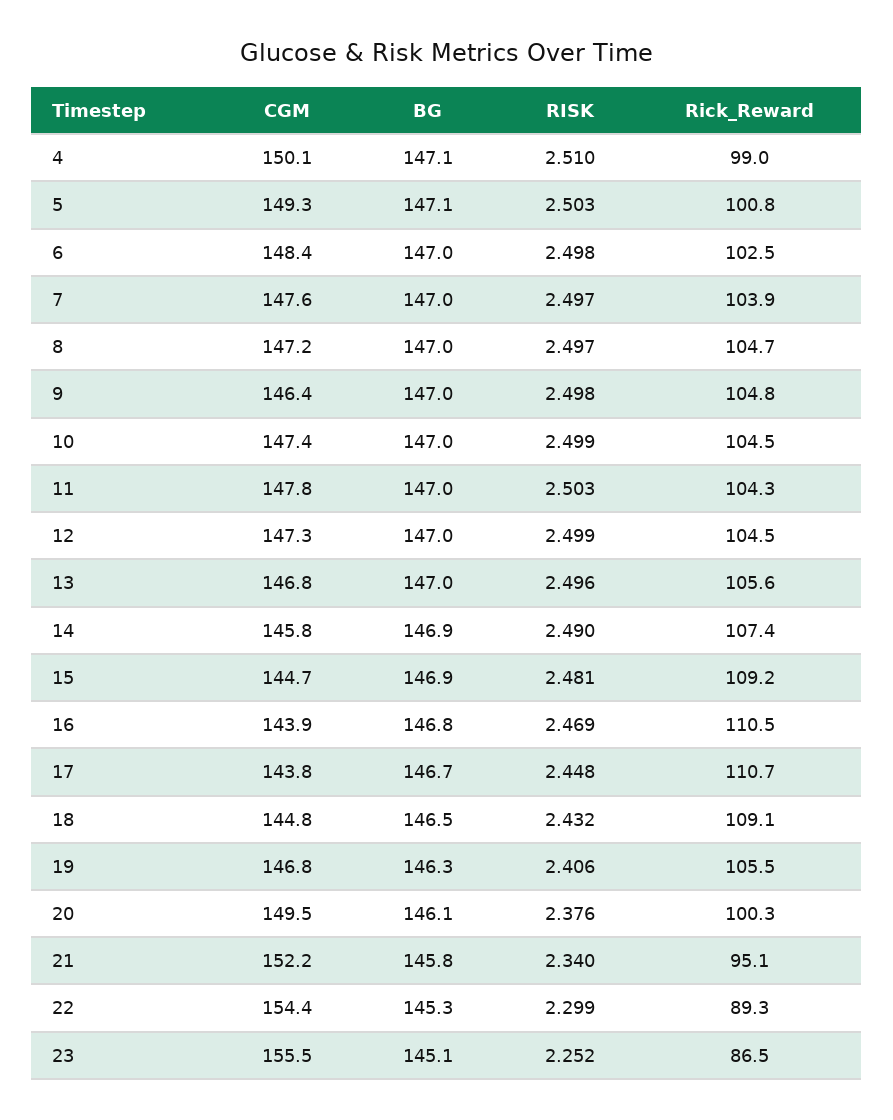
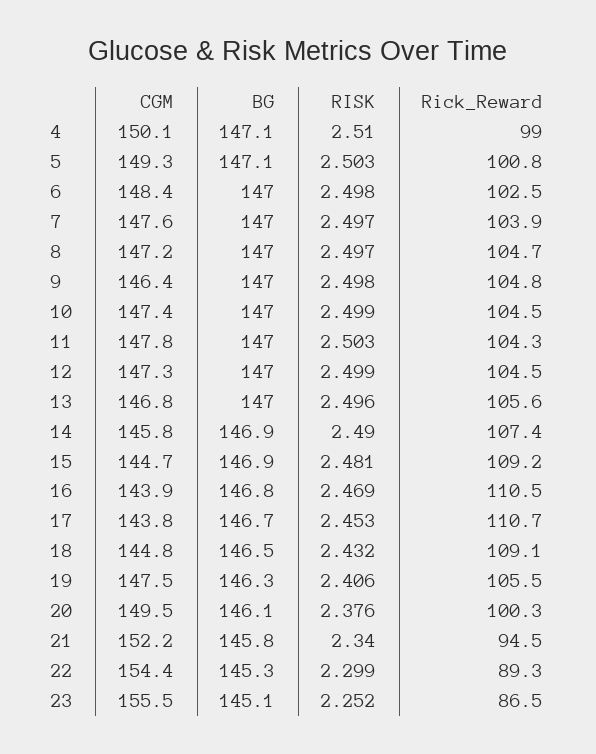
RISK, 17: 2.448 -> 2.453
CGM, 19: 146.8 -> 147.5
Rick_Reward, 21: 95.1 -> 94.5

